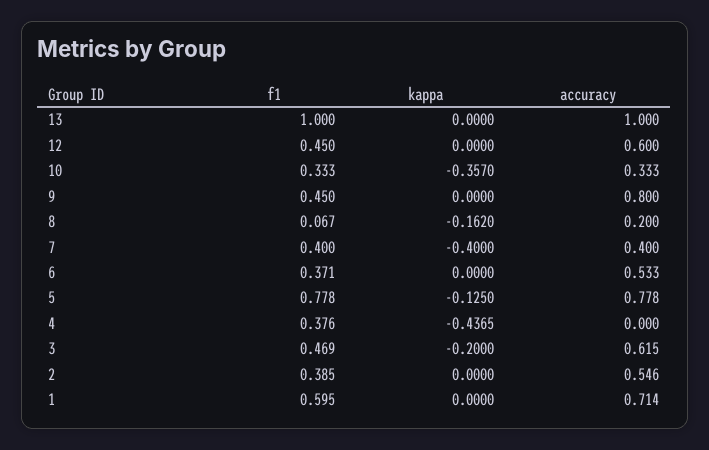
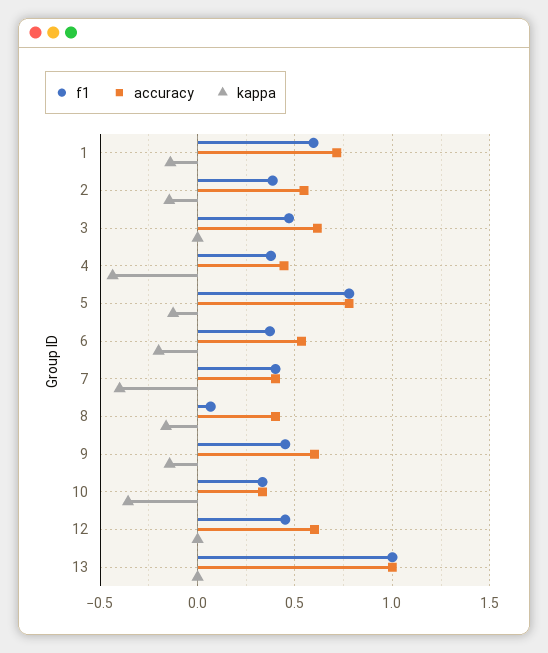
kappa, 9: 0 -> -0.15
accuracy, 9: 0.8 -> 0.6
accuracy, 8: 0.2 -> 0.4
kappa, 6: 0 -> -0.2
accuracy, 4: 0 -> 0.45
kappa, 3: -0.2 -> 0
kappa, 2: 0 -> -0.15
kappa, 1: 0 -> -0.15

